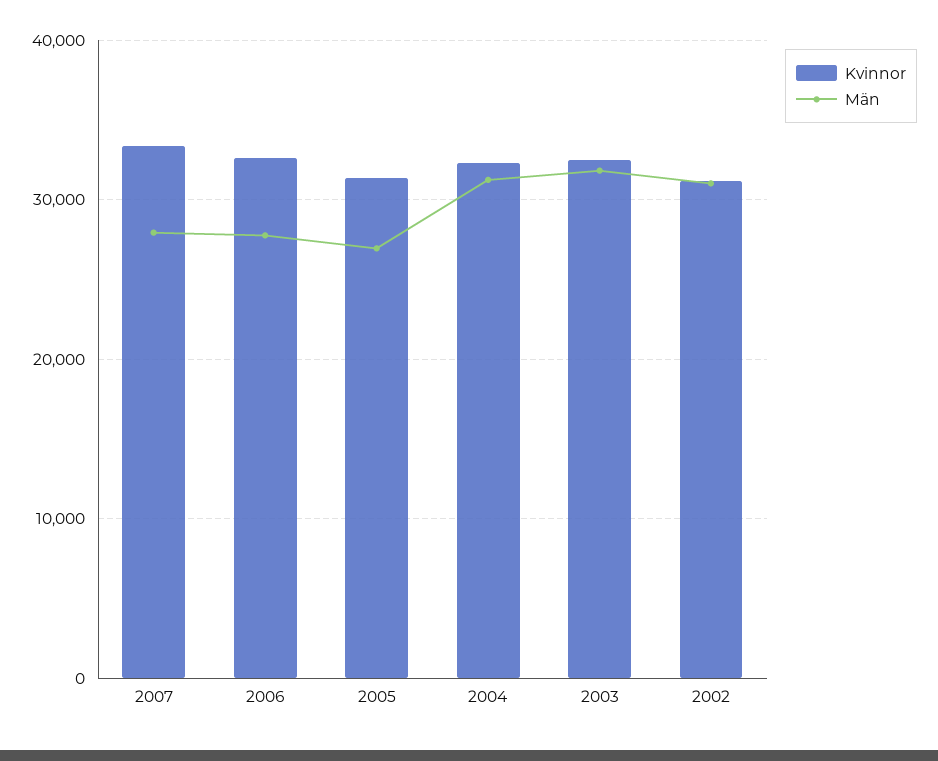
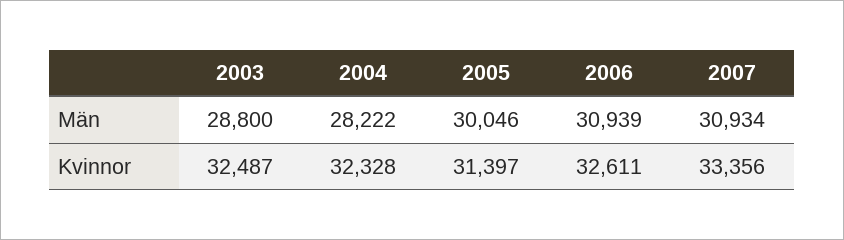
Män, 2007: 28000 -> 30934
Män, 2006: 28000 -> 30939
Män, 2005: 27000 -> 30046
Män, 2004: 31000 -> 28222
Män, 2003: 32000 -> 28800
Kvinnor, 2002: 31000 -> none
Män, 2002: 31000 -> none

